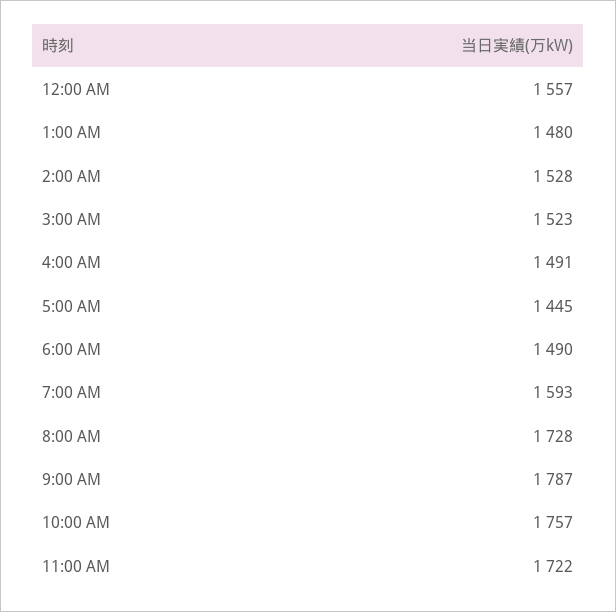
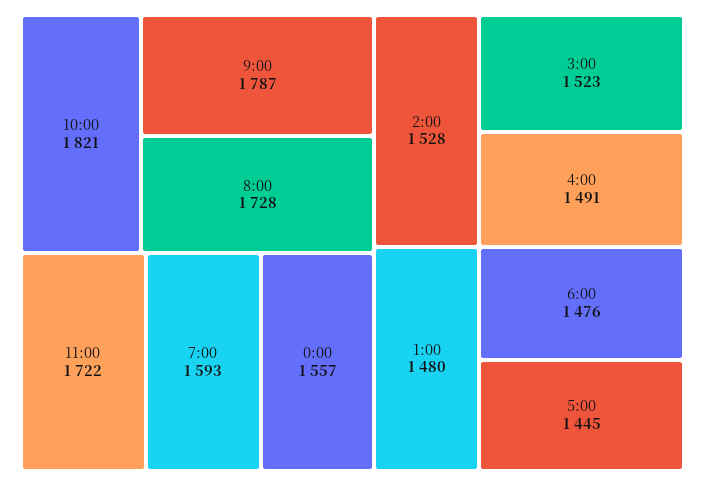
6:00 AM: 1490 -> 1476
10:00 AM: 1757 -> 1821

